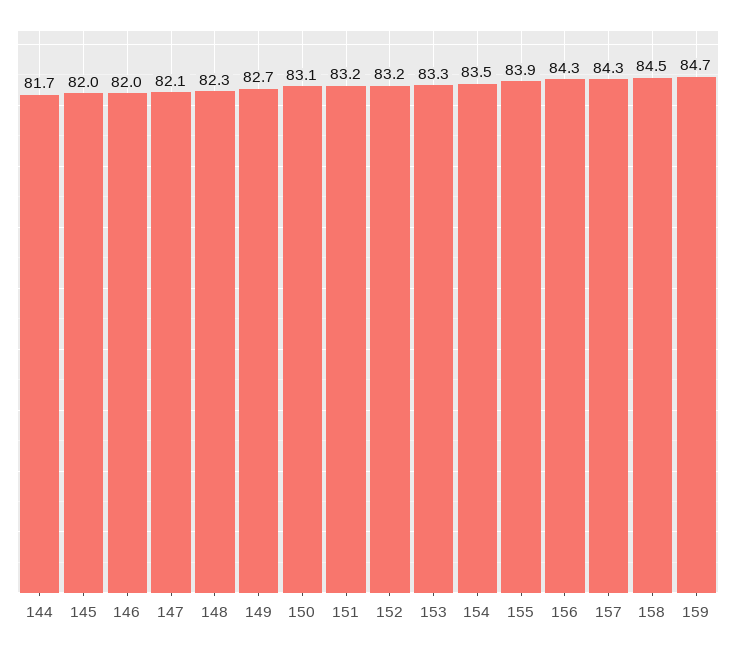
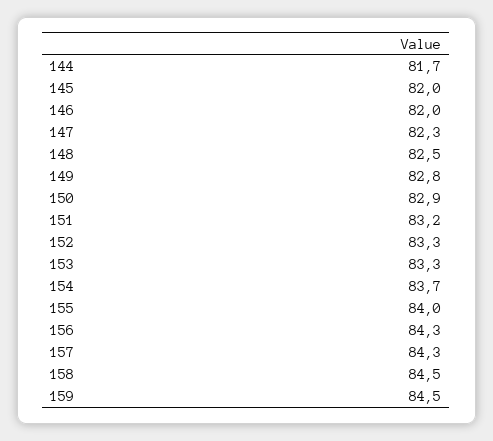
147: 82.1 -> 82.3
148: 82.3 -> 82.5
149: 82.7 -> 82.8
150: 83.1 -> 82.9
152: 83.2 -> 83.3
154: 83.5 -> 83.7
155: 83.9 -> 84
159: 84.7 -> 84.5

